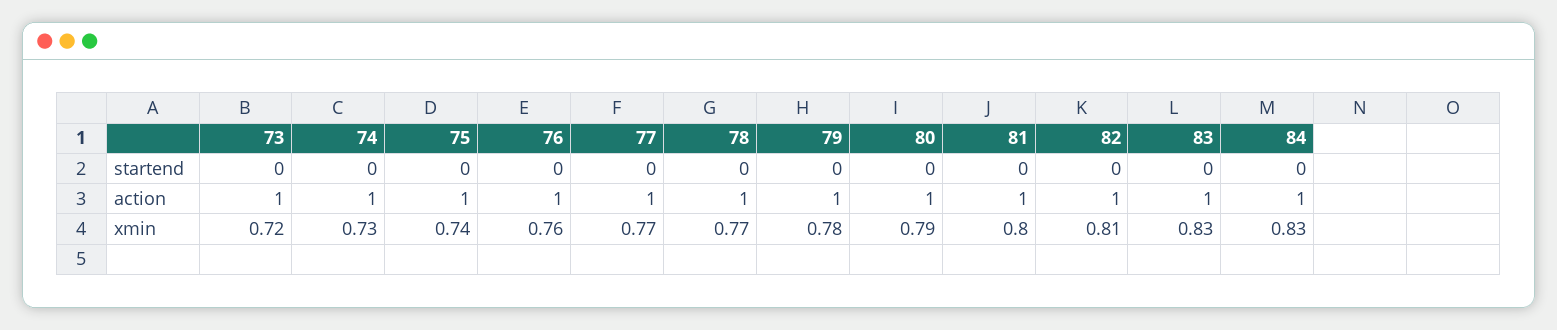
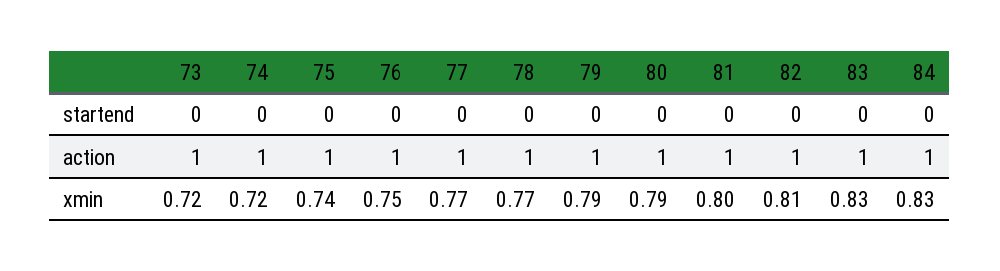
74, xmin: 0.73 -> 0.72
76, xmin: 0.76 -> 0.75
79, xmin: 0.78 -> 0.79

